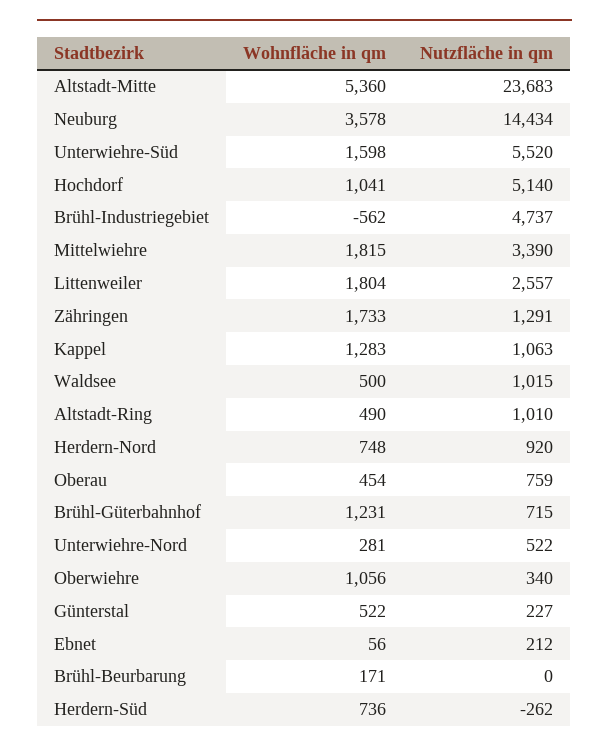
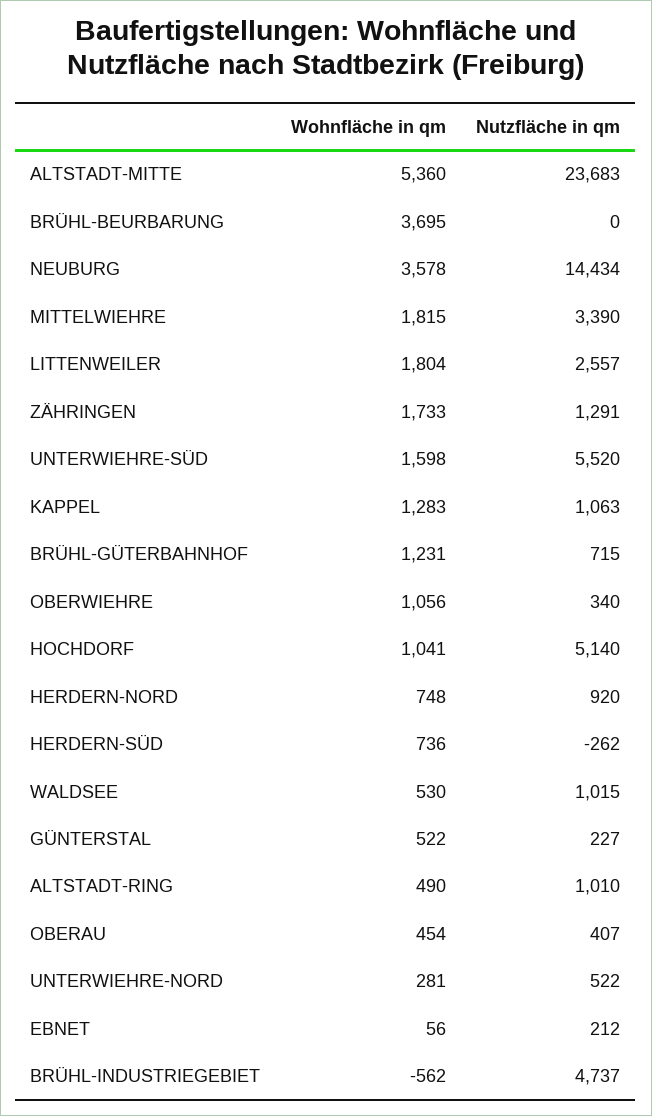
Wohnfläche in qm, Waldsee: 500 -> 530
Nutzfläche in qm, Oberau: 759 -> 407
Wohnfläche in qm, Brühl-Beurbarung: 171 -> 3695

